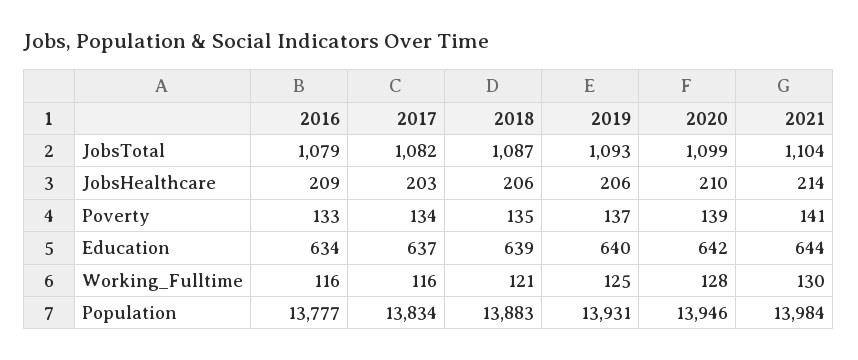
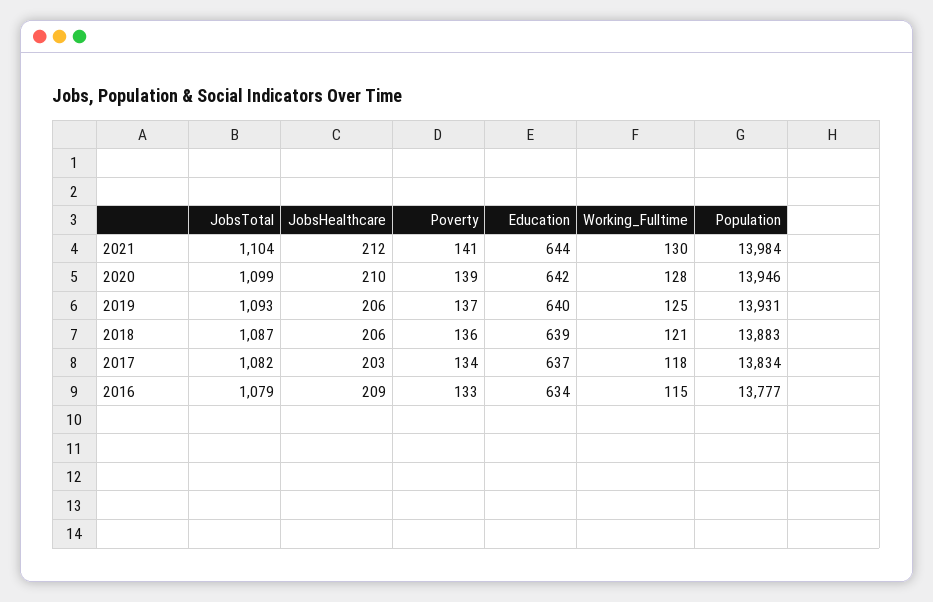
2021, JobsHealthcare: 214 -> 212
2018, Poverty: 135 -> 136
2016, Working_Fulltime: 116 -> 115
2017, Working_Fulltime: 116 -> 118

